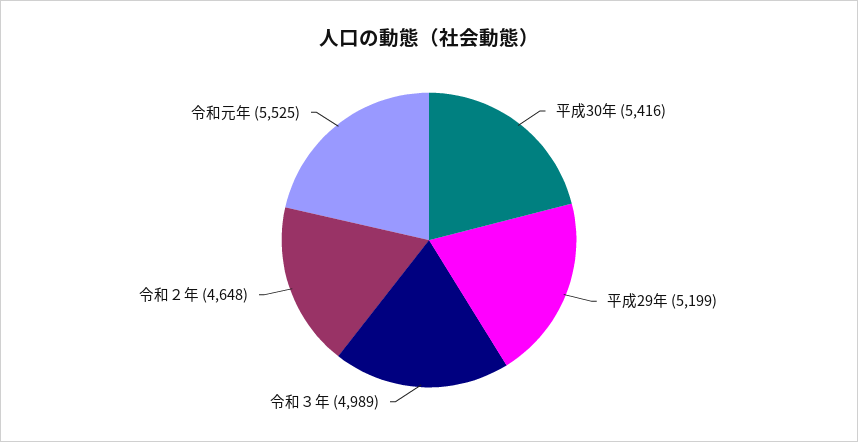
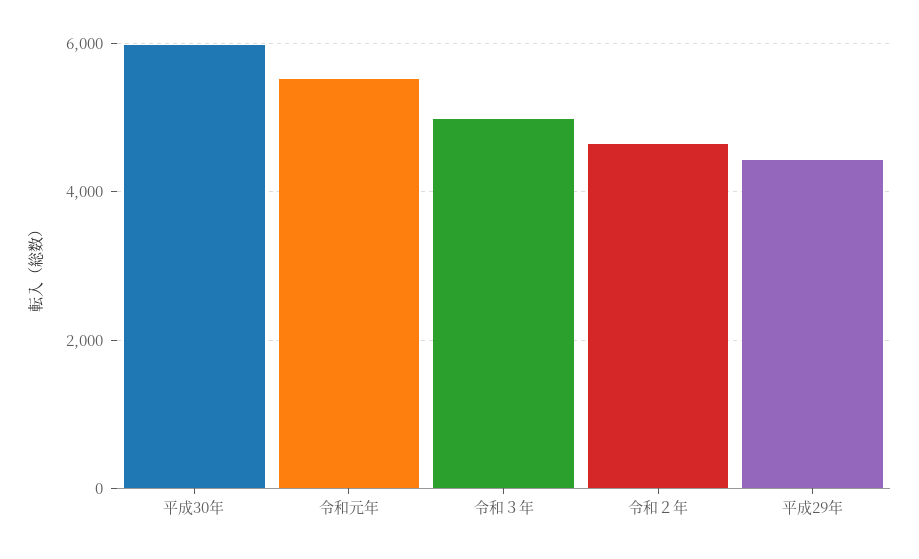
平成30年: 5416 -> 6000
平成29年: 5199 -> 4400

